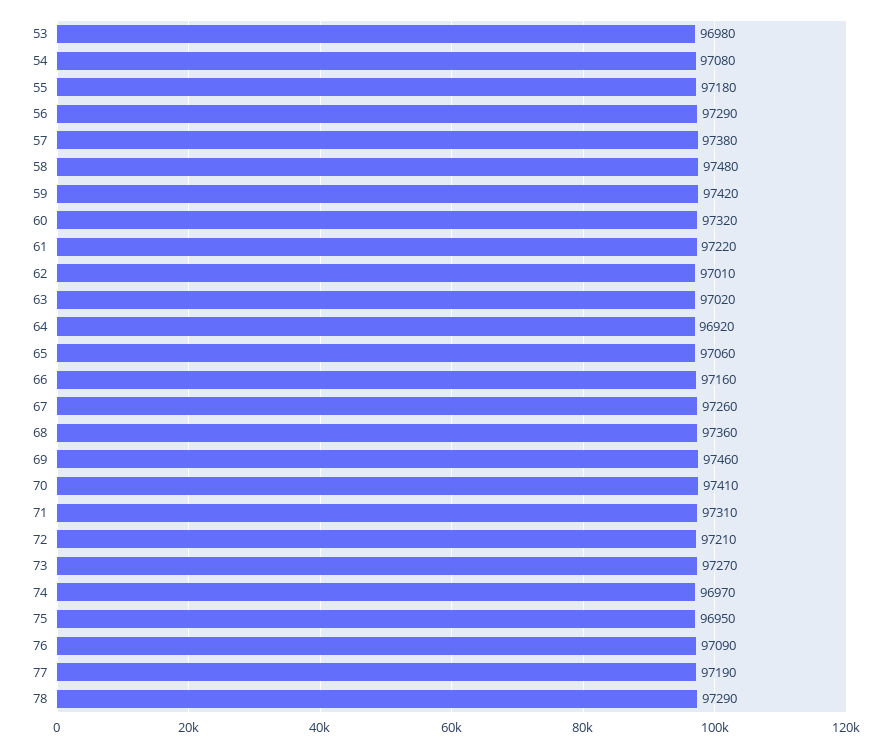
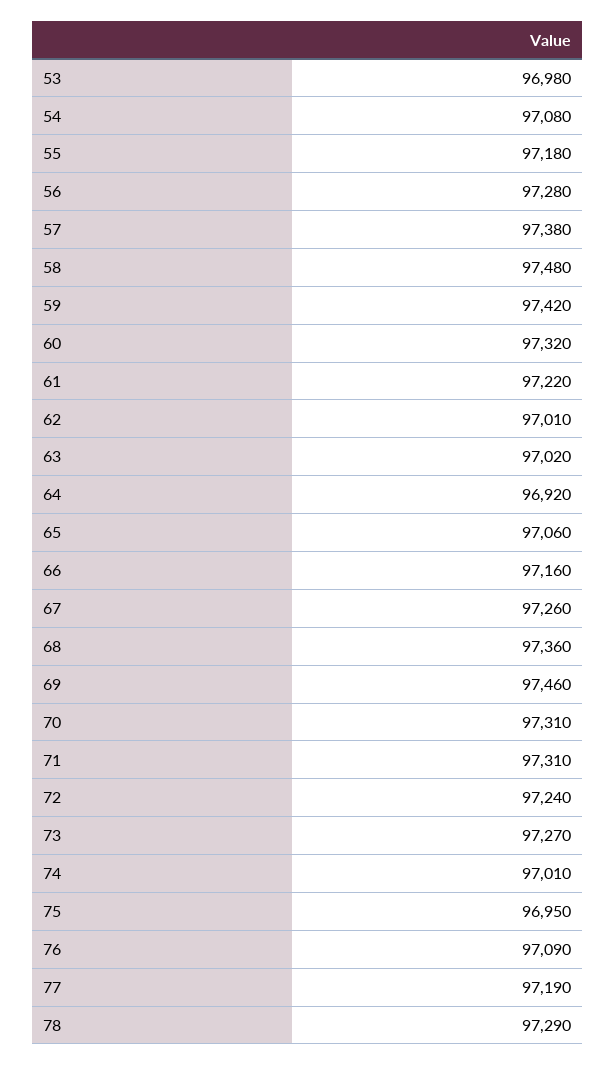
56: 97290 -> 97280
70: 97410 -> 97310
72: 97210 -> 97240
74: 96970 -> 97010

